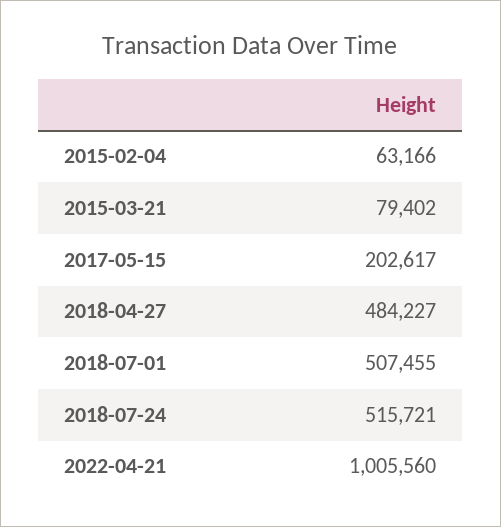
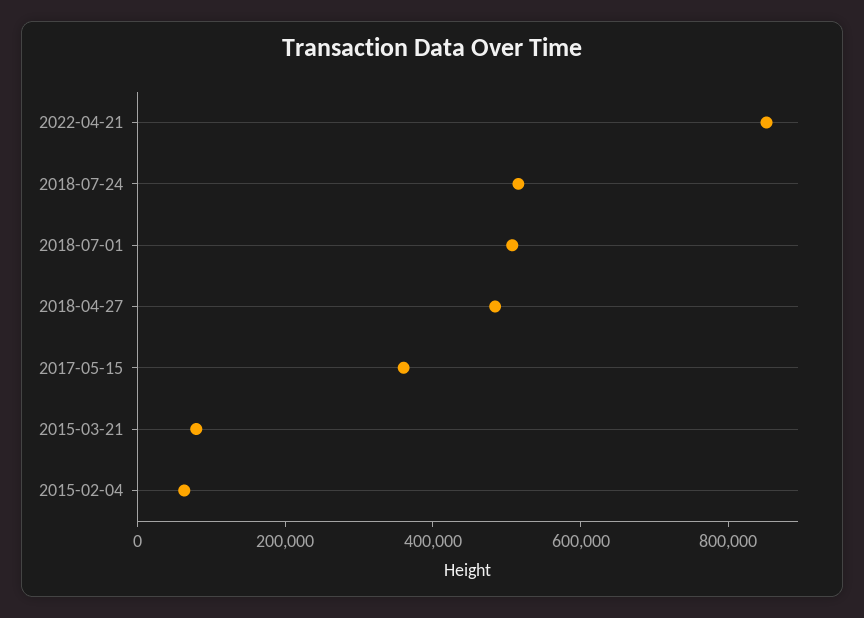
2017-05-15: 202617 -> 350000
2022-04-21: 1005560 -> 850000

